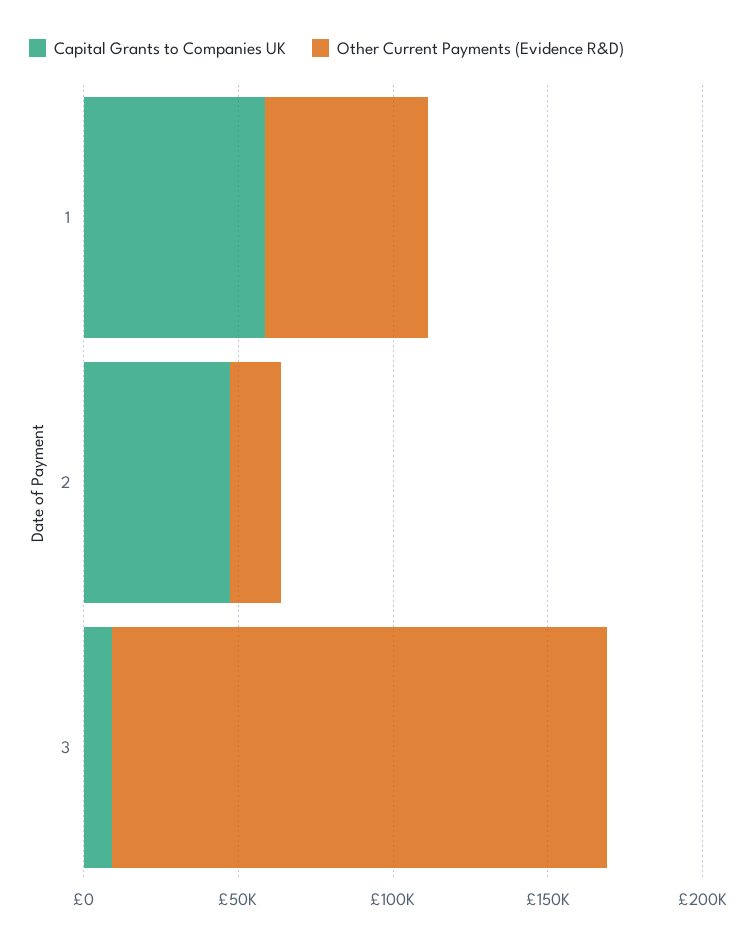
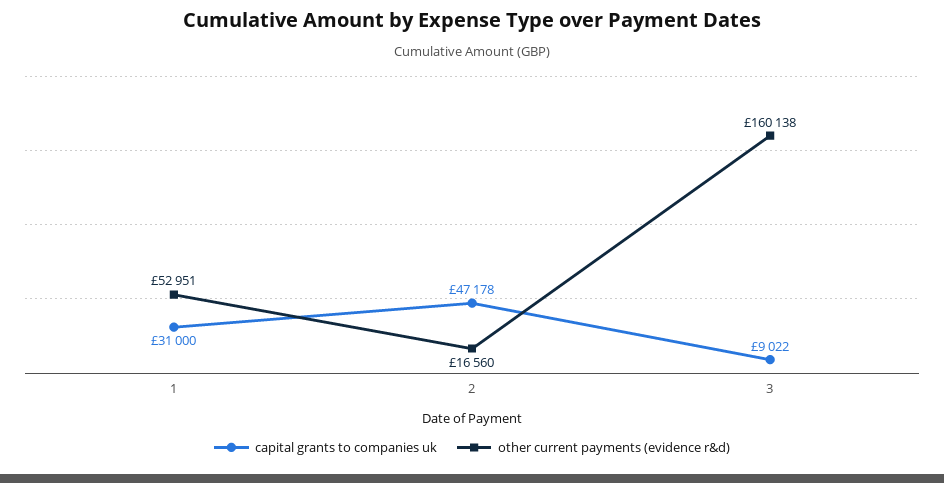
Capital Grants to Companies UK, 1: 60000 -> 31000

